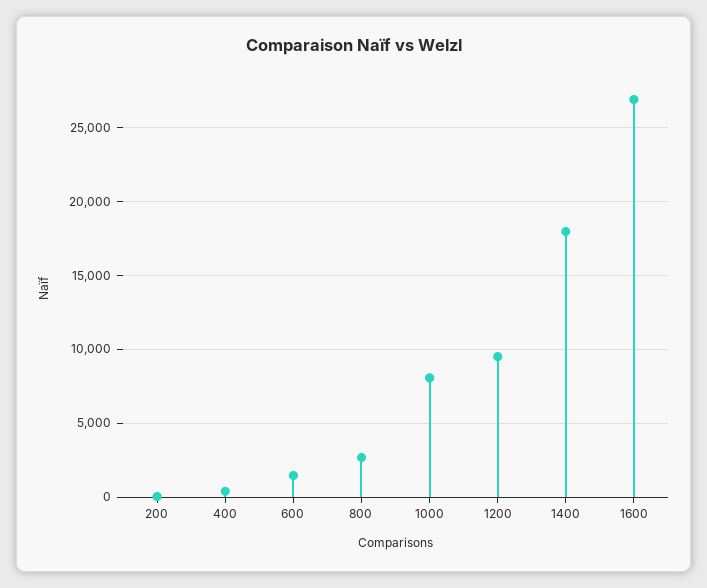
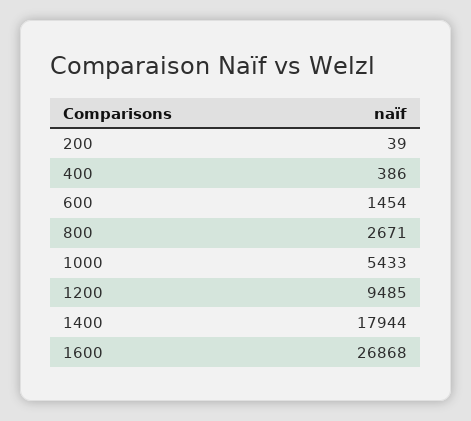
1000: 8000 -> 5433

